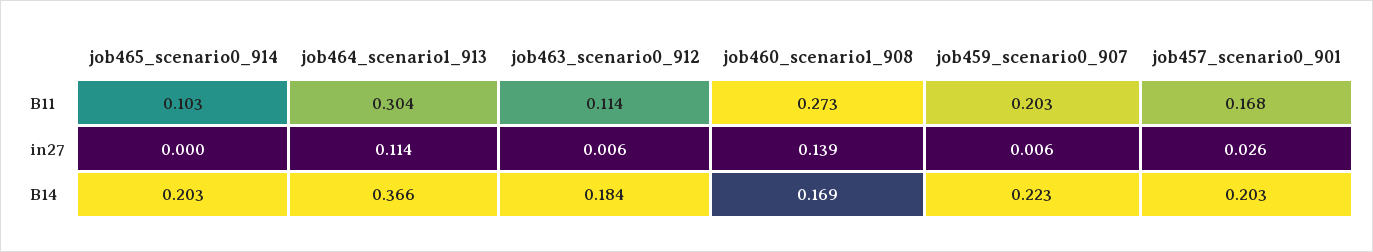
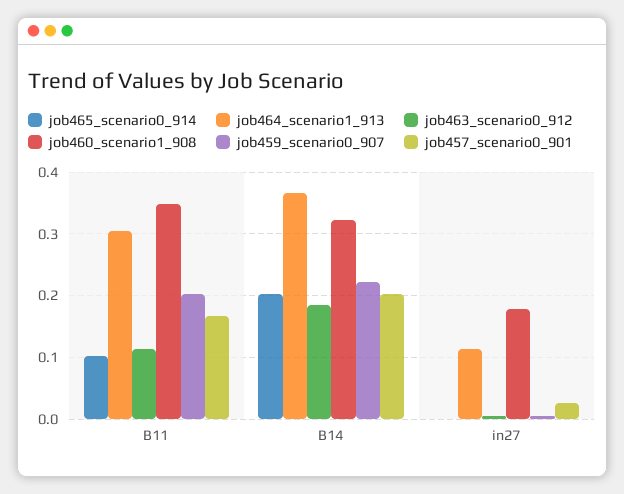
job460_scenario1_908, B11: 0.273 -> 0.35
job460_scenario1_908, in27: 0.139 -> 0.18
job460_scenario1_908, B14: 0.169 -> 0.32

